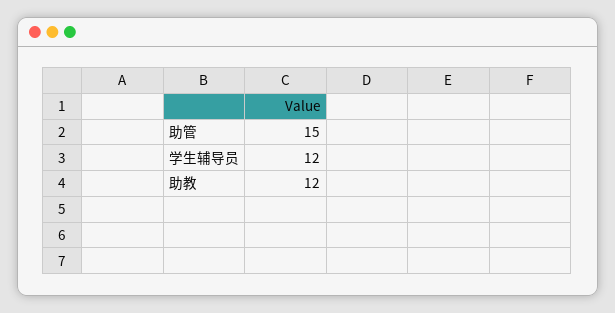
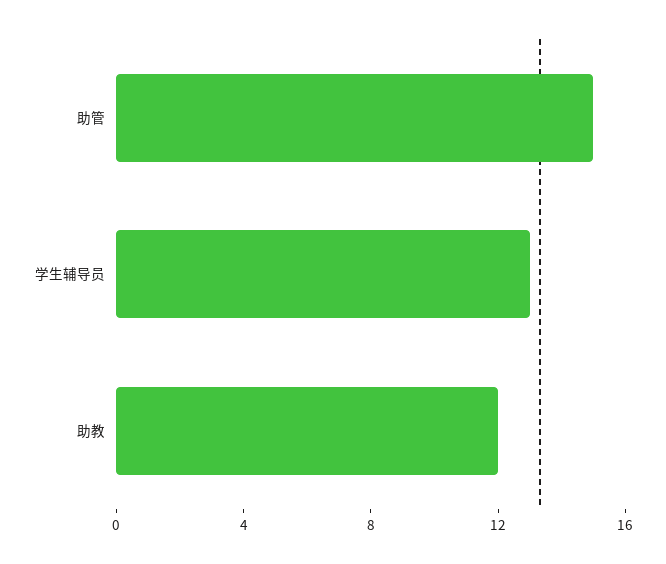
学生辅导员: 12 -> 13

